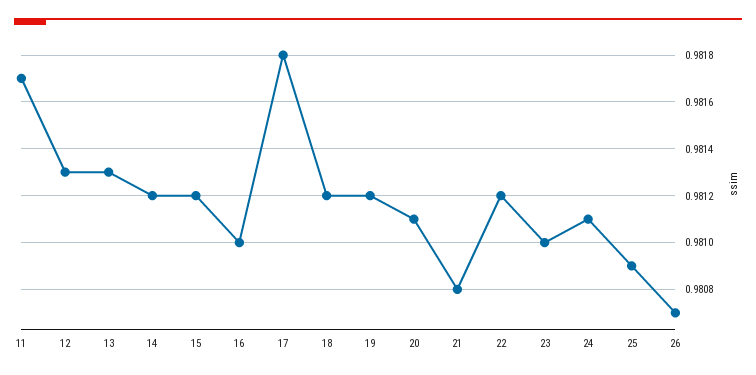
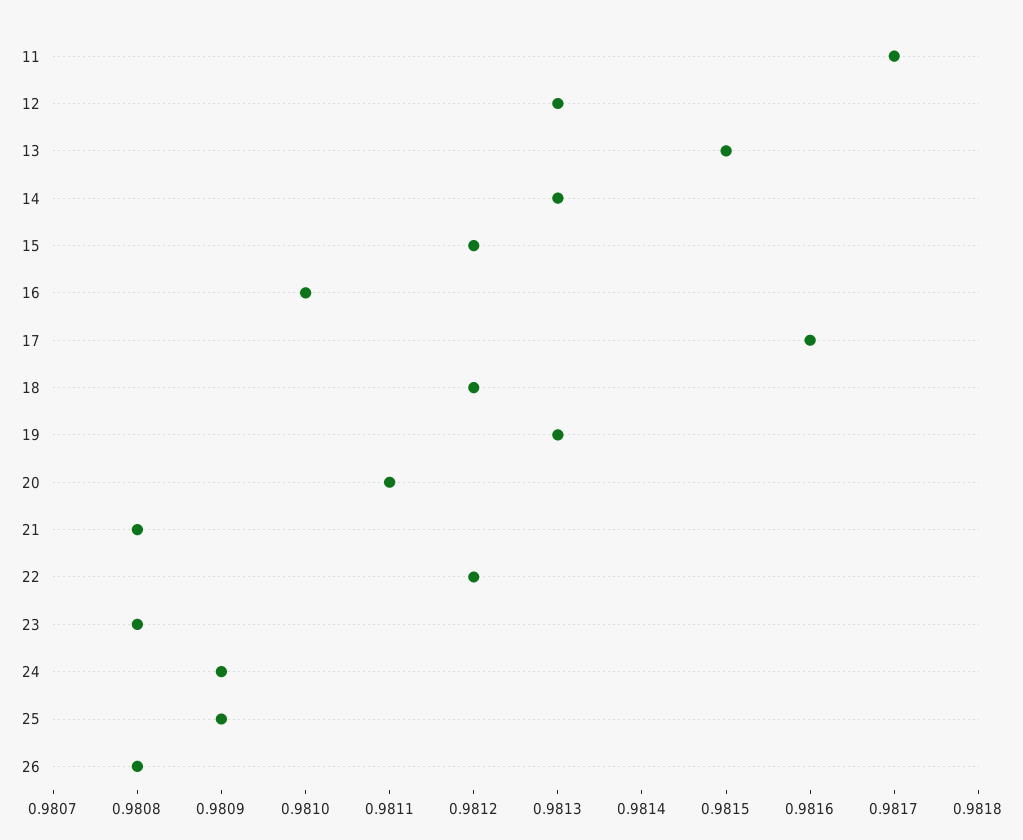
13: 0.9813 -> 0.9815
14: 0.9812 -> 0.9813
17: 0.9818 -> 0.9816
19: 0.9812 -> 0.9813
23: 0.981 -> 0.9808
24: 0.9811 -> 0.9809
26: 0.9807 -> 0.9808

